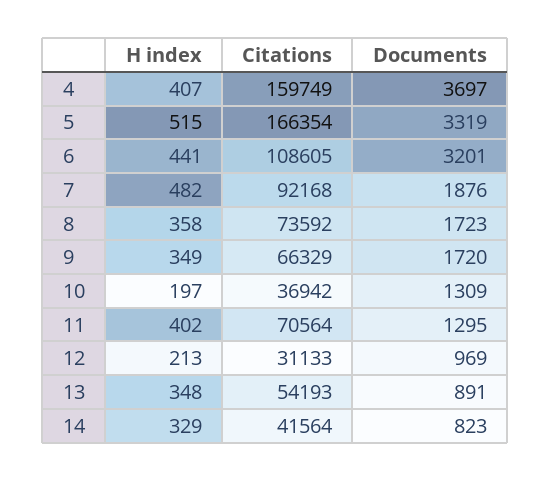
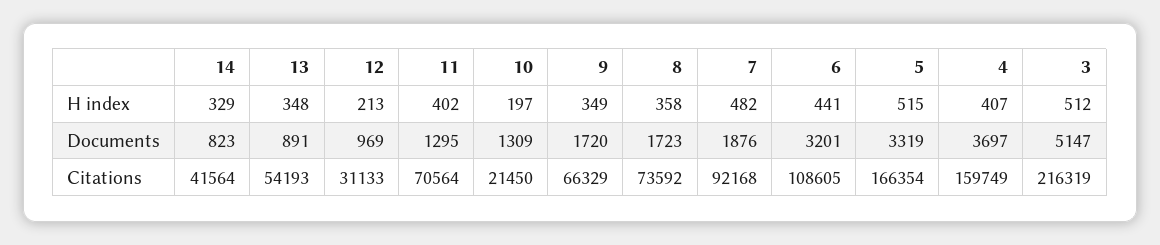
Citations, 10: 36942 -> 21450
H index, 3: none -> 512
Documents, 3: none -> 5147
Citations, 3: none -> 216319

